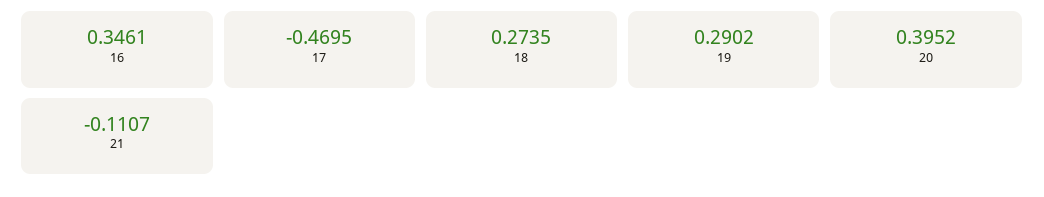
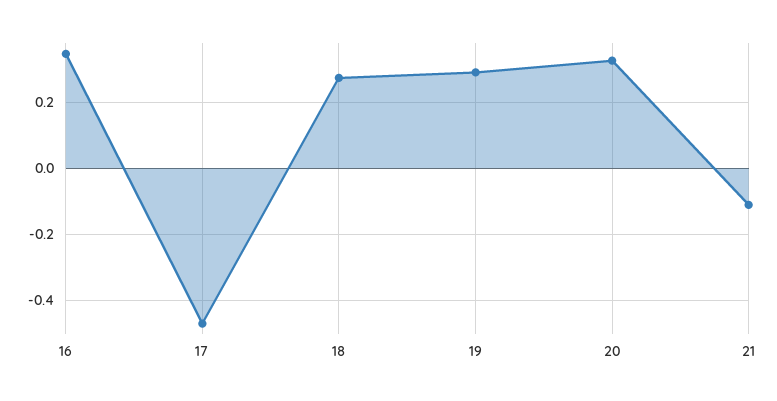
20: 0.3952 -> 0.32

